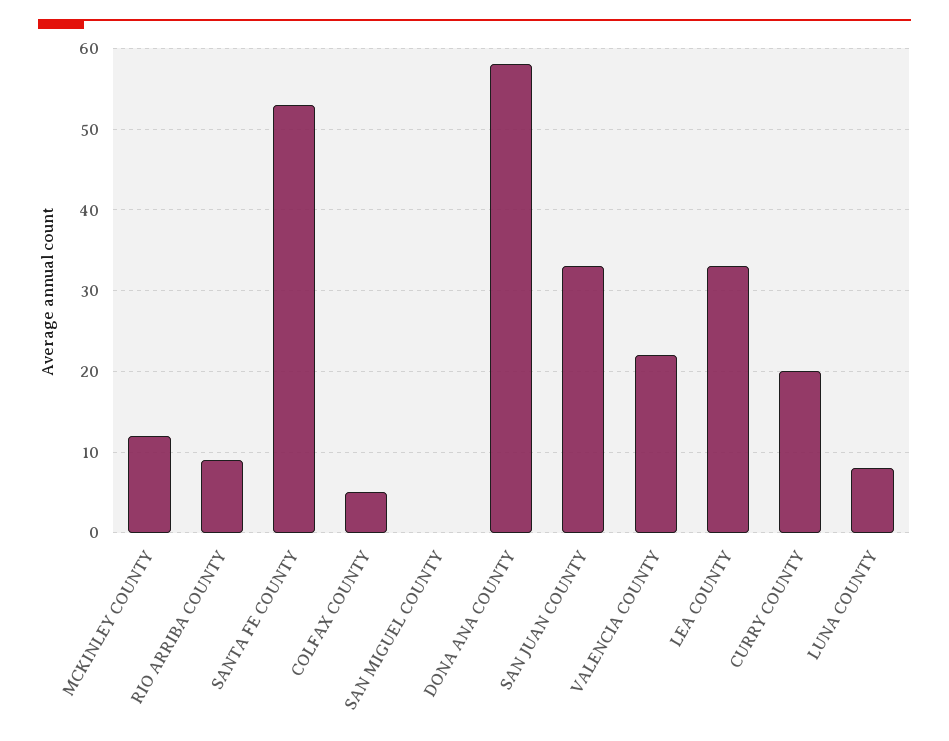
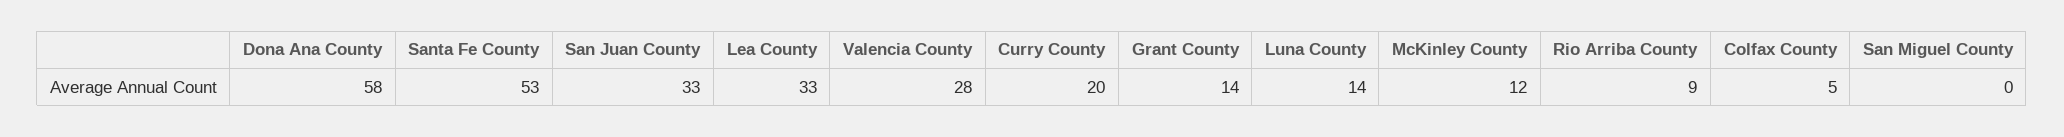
VALENCIA COUNTY: 22 -> 28
LUNA COUNTY: 8 -> 14
Grant County: none -> 14

